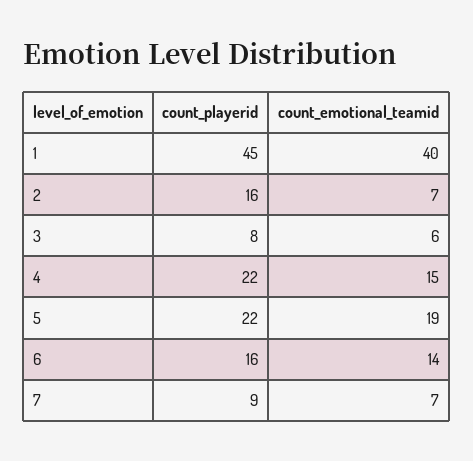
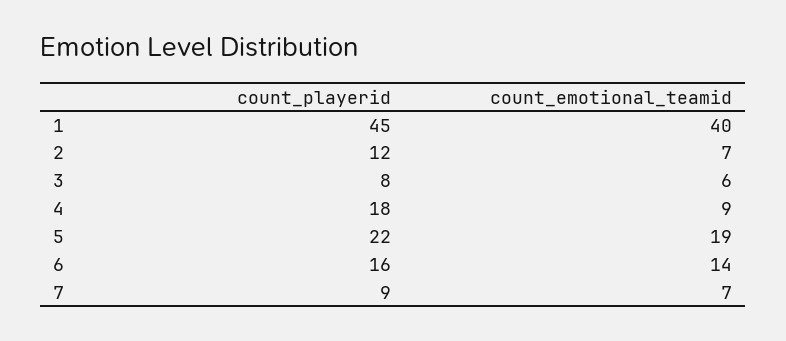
count_playerid, 2: 16 -> 12
count_playerid, 4: 22 -> 18
count_emotional_teamid, 4: 15 -> 9

